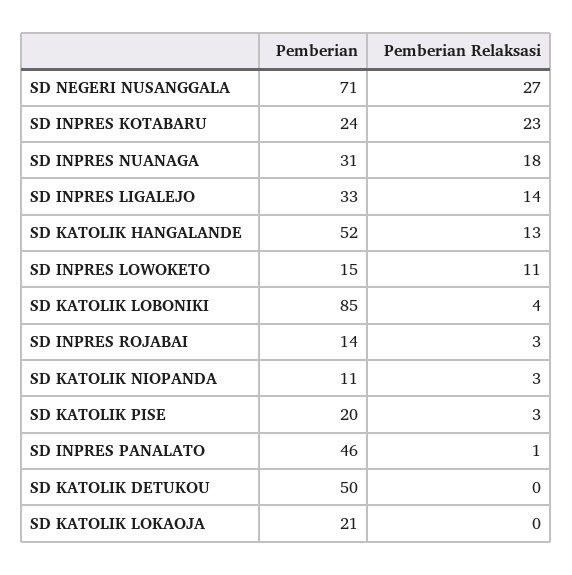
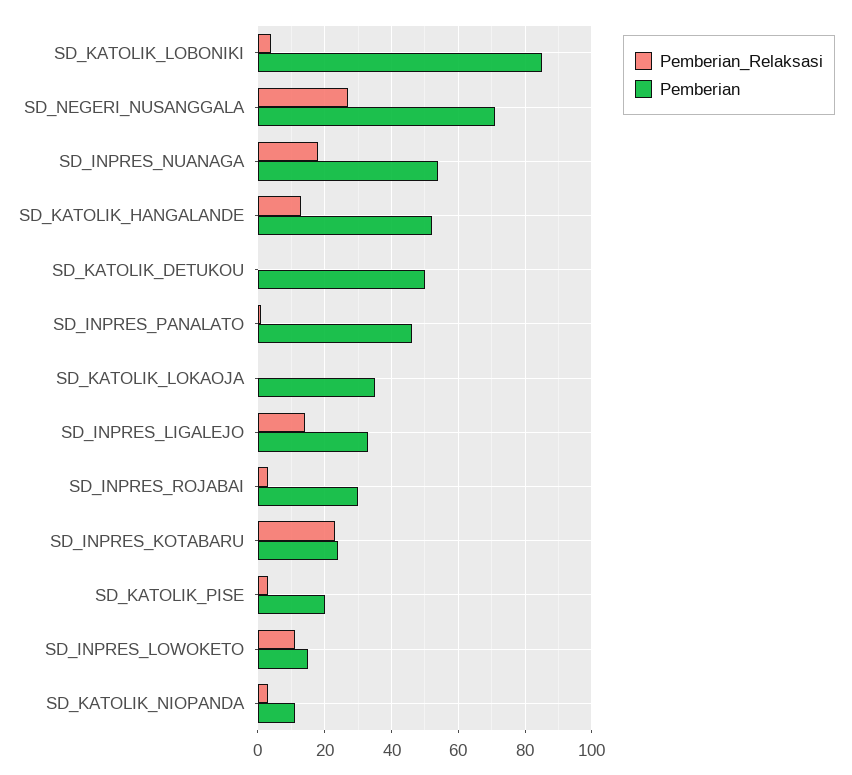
Pemberian, SD INPRES NUANAGA: 31 -> 55
Pemberian, SD INPRES ROJABAI: 14 -> 30
Pemberian, SD KATOLIK LOKAOJA: 21 -> 35

